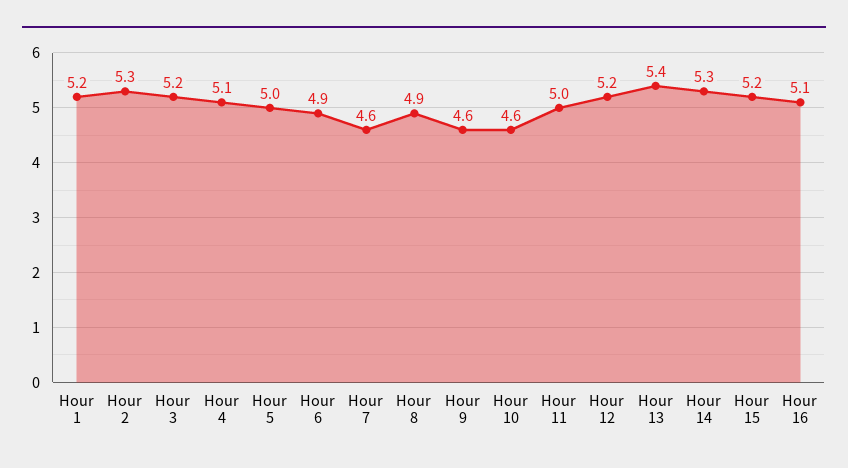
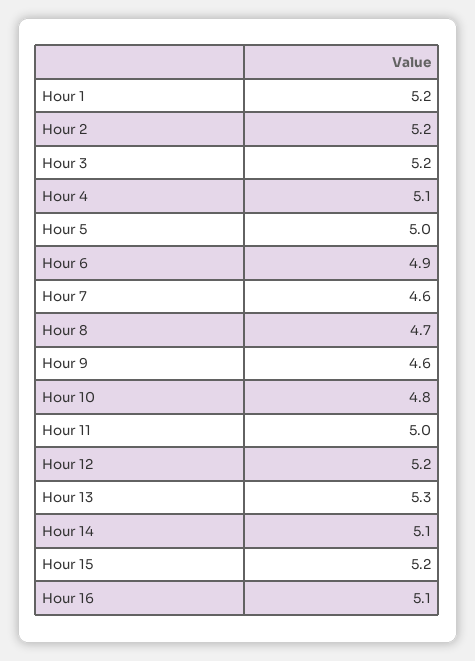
Hour 2: 5.3 -> 5.2
Hour 8: 4.9 -> 4.7
Hour 10: 4.6 -> 4.8
Hour 13: 5.4 -> 5.3
Hour 14: 5.3 -> 5.1

